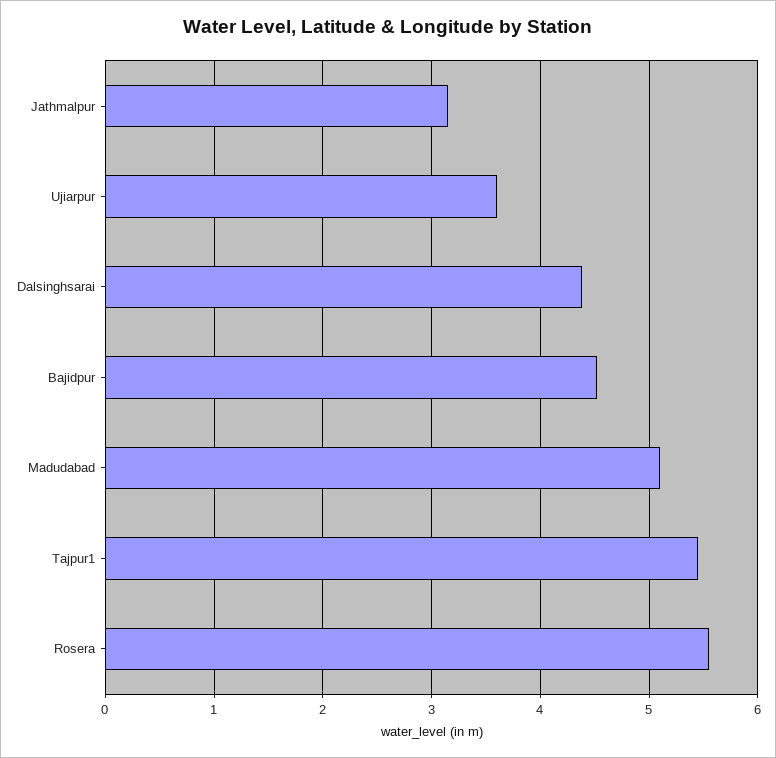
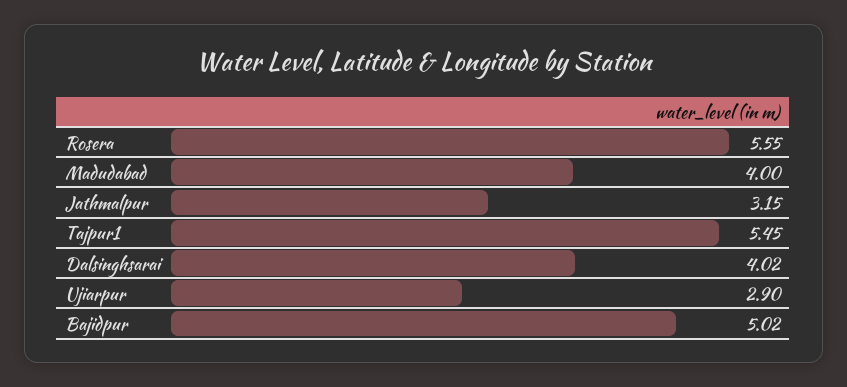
Ujiarpur: 3.6 -> 2.9
Dalsinghsarai: 4.4 -> 4.02
Bajidpur: 4.5 -> 5.02
Madudabad: 5.1 -> 4

